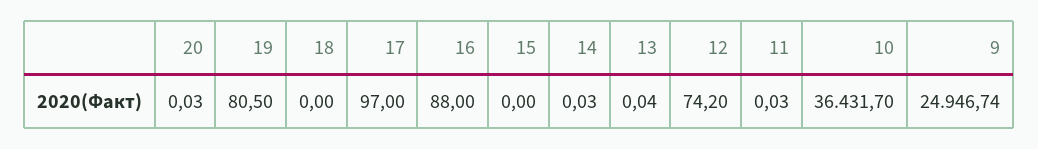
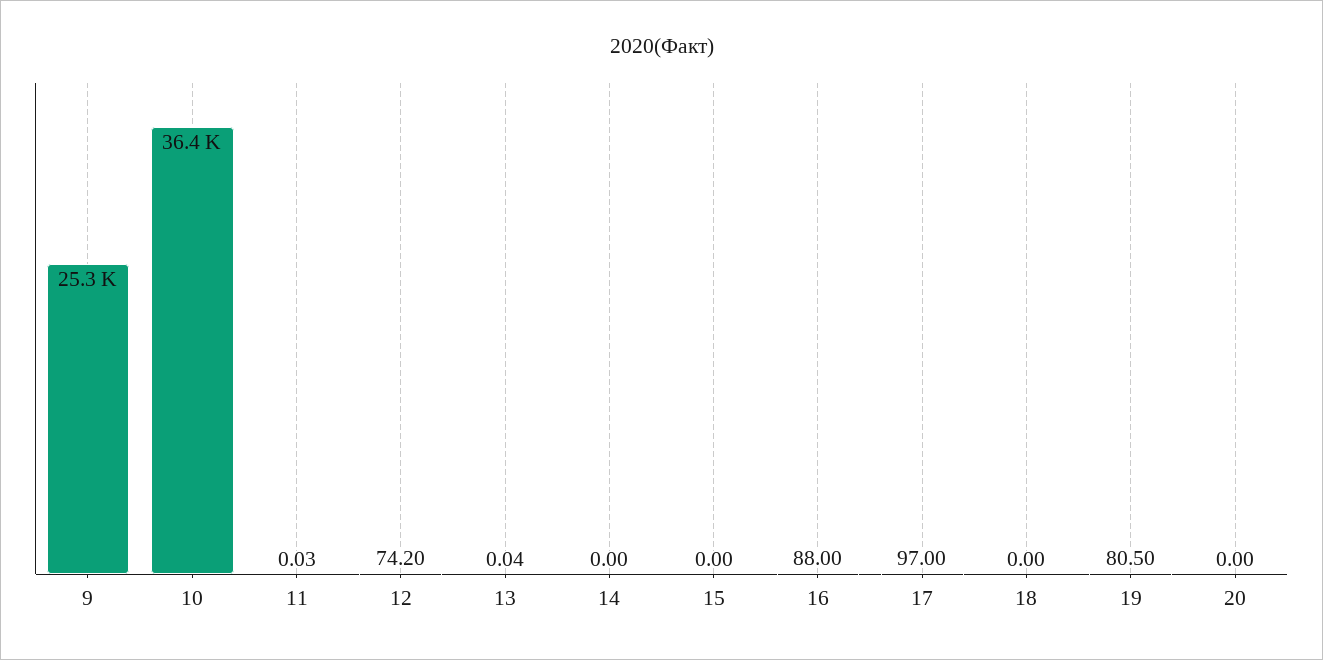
20: 0.03 -> 0
14: 0.03 -> 0
9: 24946.74 -> 25300

